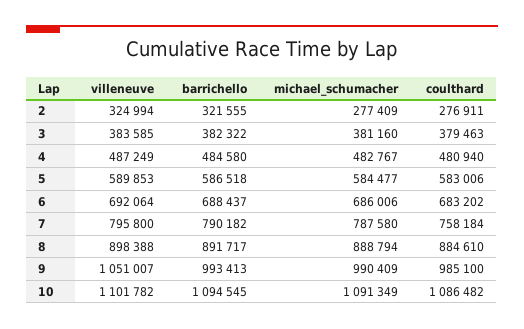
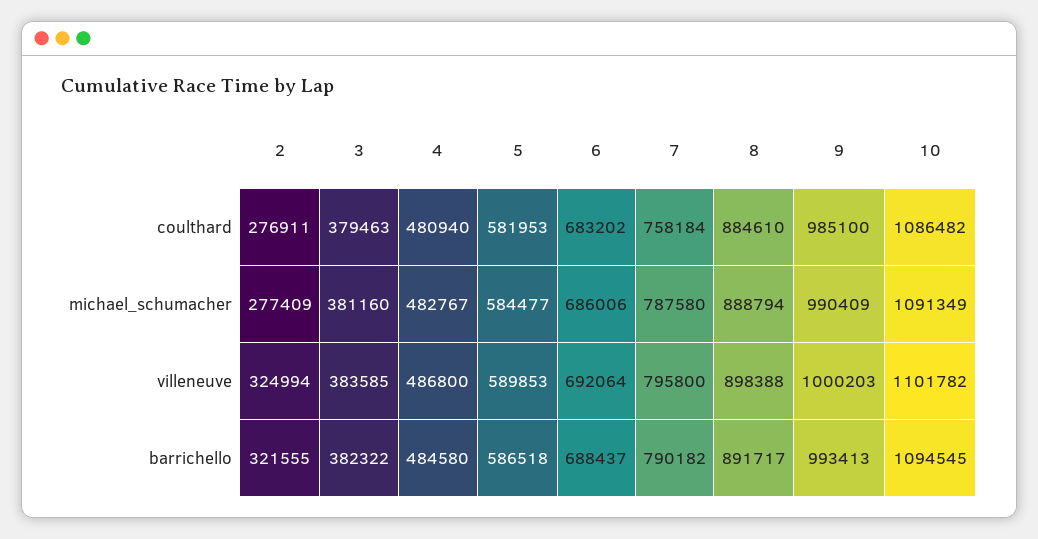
villeneuve, 4: 487249 -> 486800
coulthard, 5: 583006 -> 581953
villeneuve, 9: 1051007 -> 1000203

